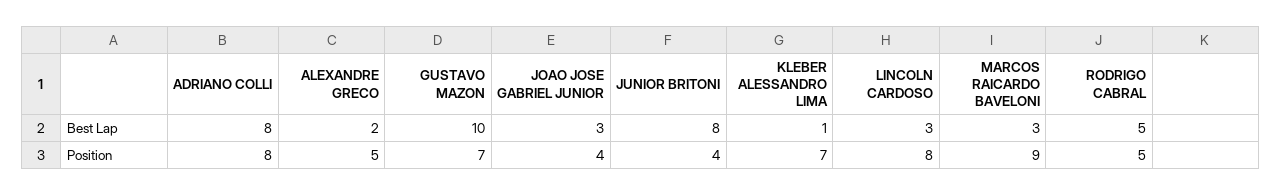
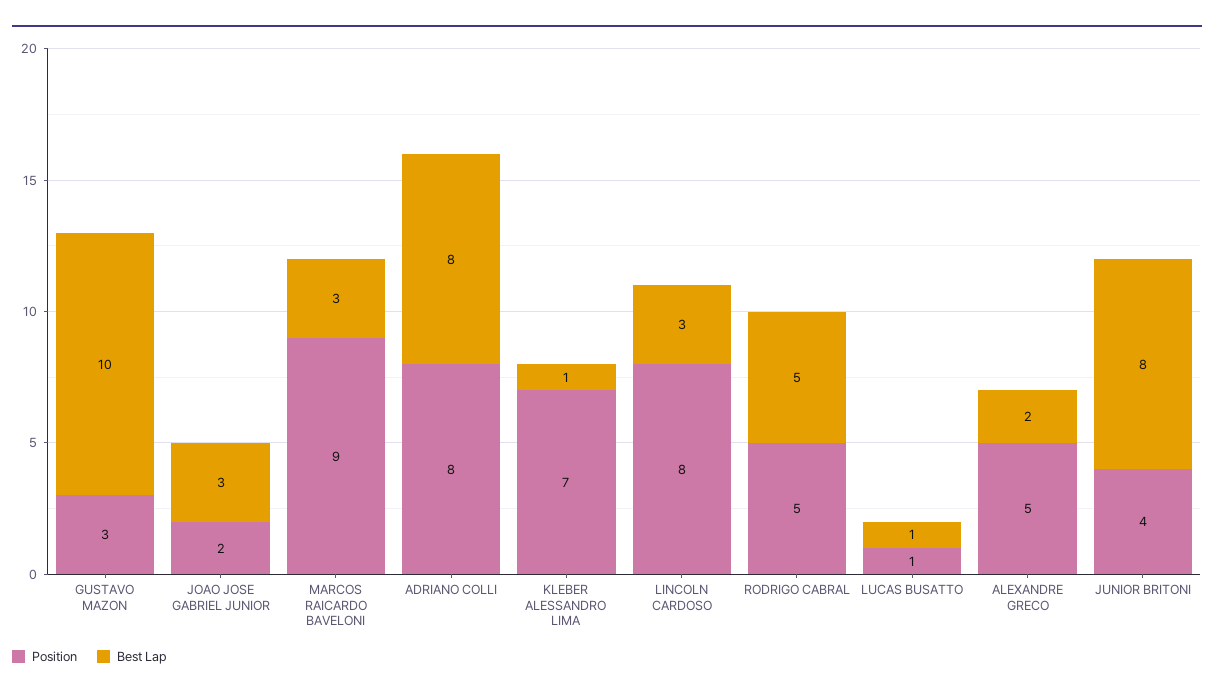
Position, GUSTAVO MAZON: 7 -> 3
Position, JOAO JOSE GABRIEL JUNIOR: 4 -> 2
Position, LUCAS BUSATTO: none -> 1
Best Lap, LUCAS BUSATTO: none -> 1

